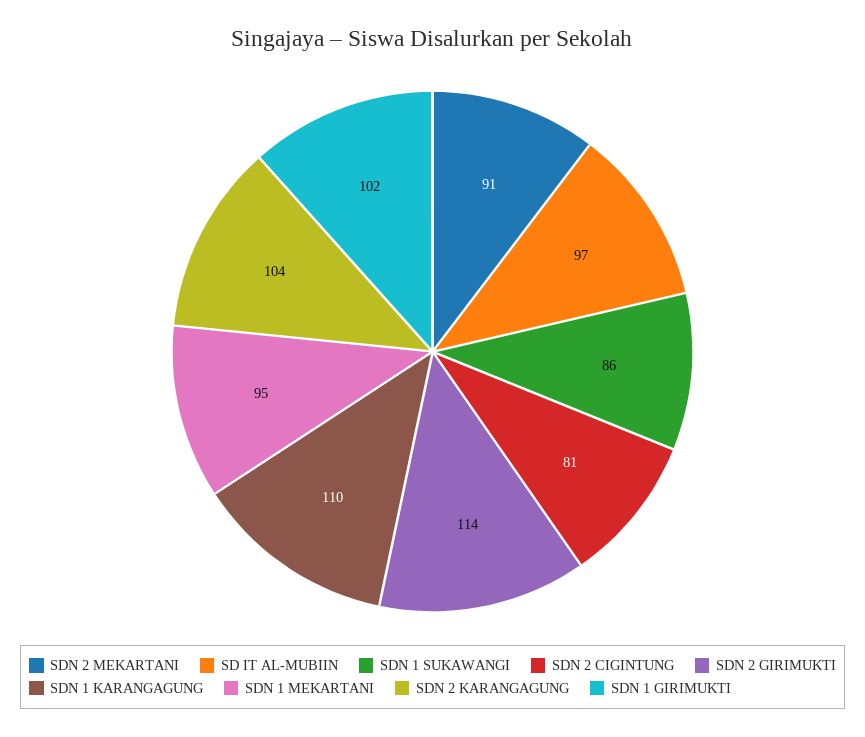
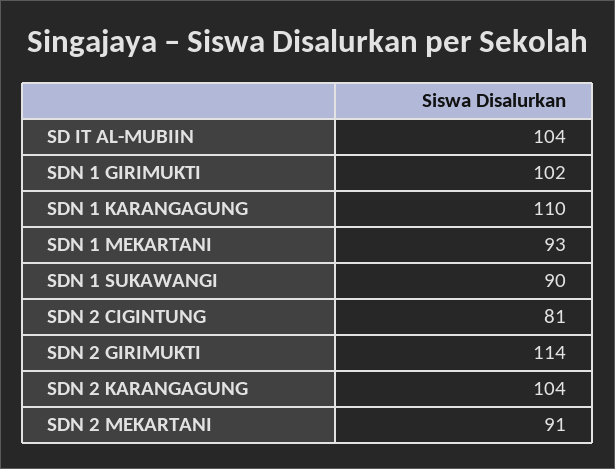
SD IT AL-MUBIIN: 97 -> 104
SDN 1 SUKAWANGI: 86 -> 90
SDN 1 MEKARTANI: 95 -> 93

